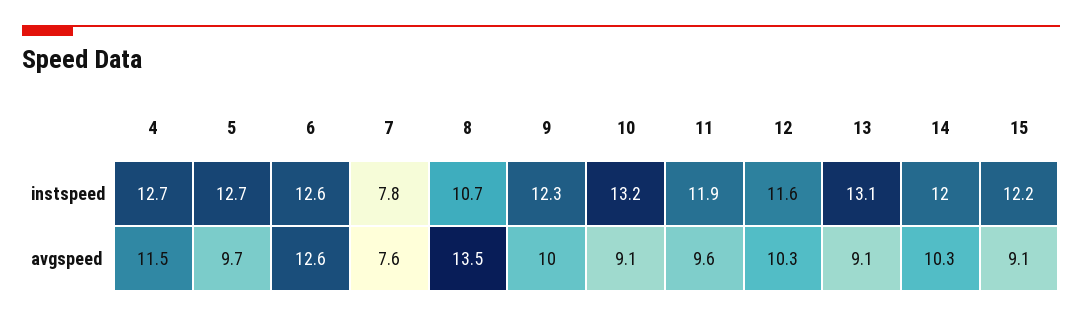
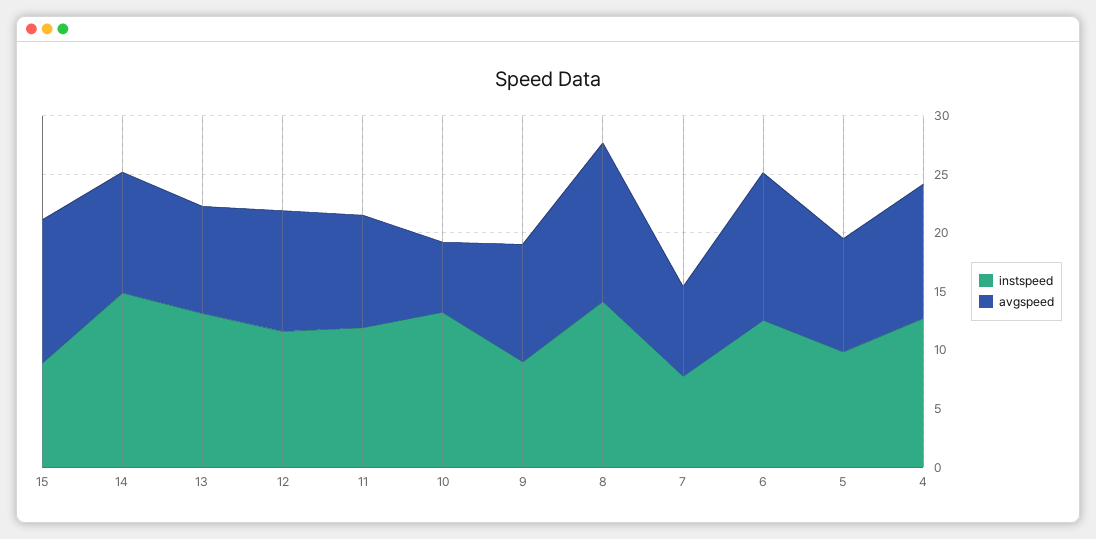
instspeed, 5: 12.7 -> 10
instspeed, 8: 10.7 -> 14
instspeed, 9: 12.3 -> 9
instspeed, 14: 12 -> 15
instspeed, 15: 12.2 -> 9
avgspeed, 10: 9.1 -> 6
avgspeed, 15: 9.1 -> 12

